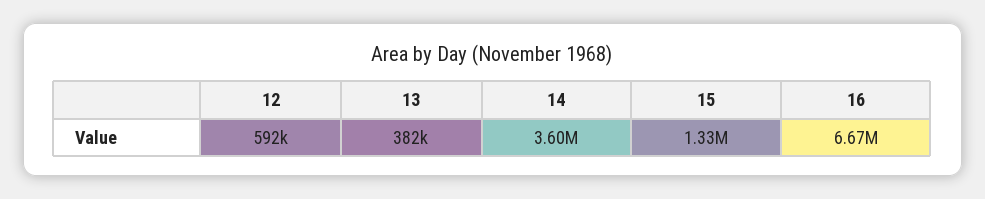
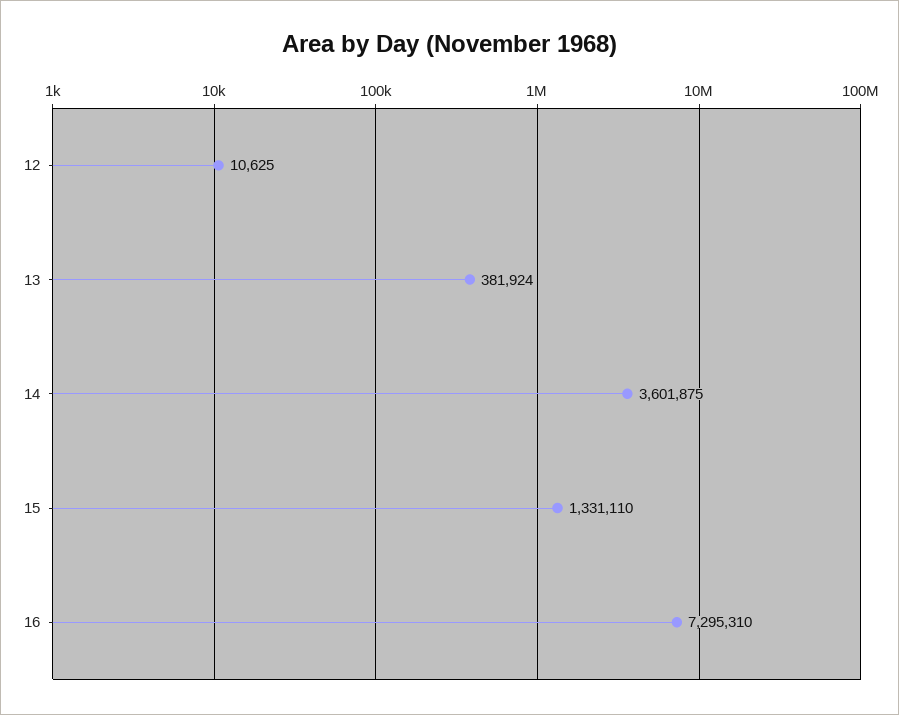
12: 592000 -> 10625
16: 6670000 -> 7295310

